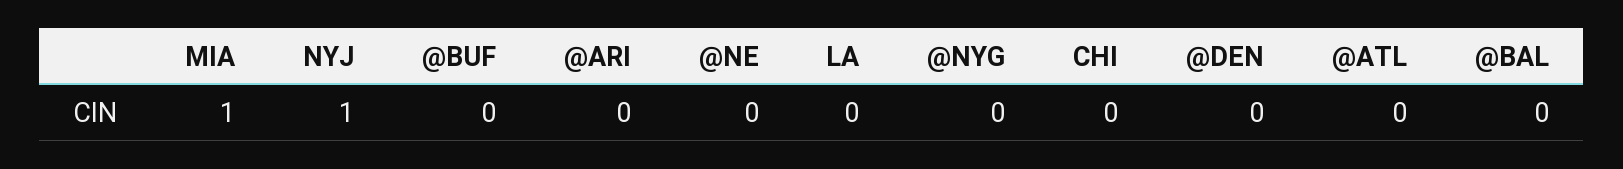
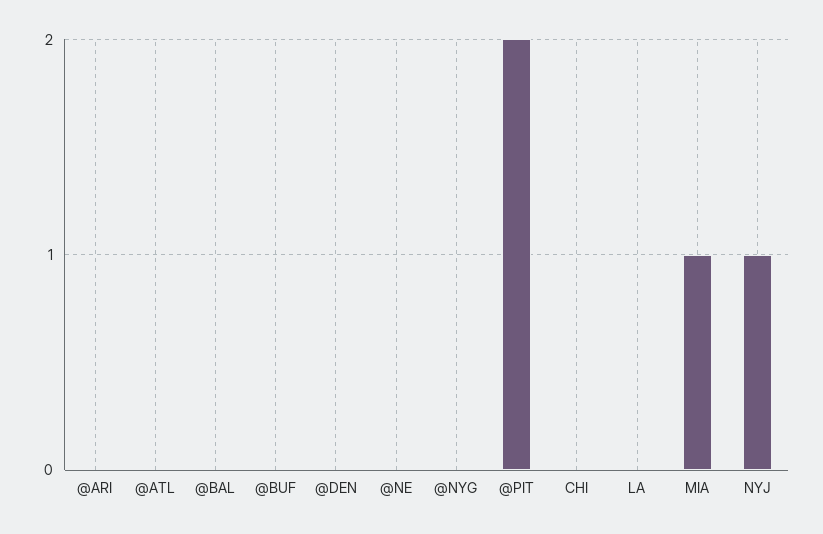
@PIT: none -> 2

